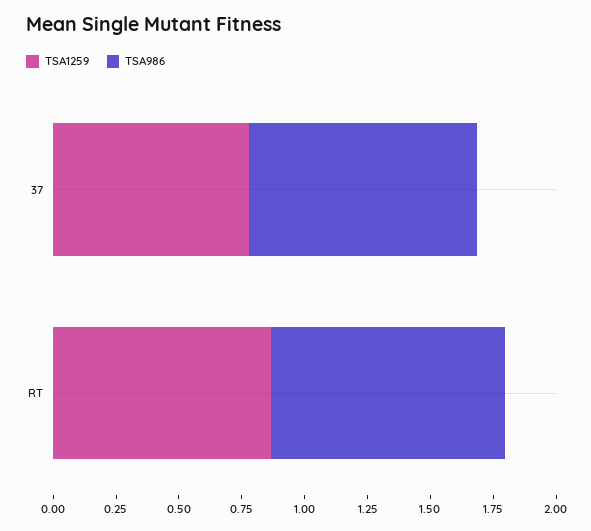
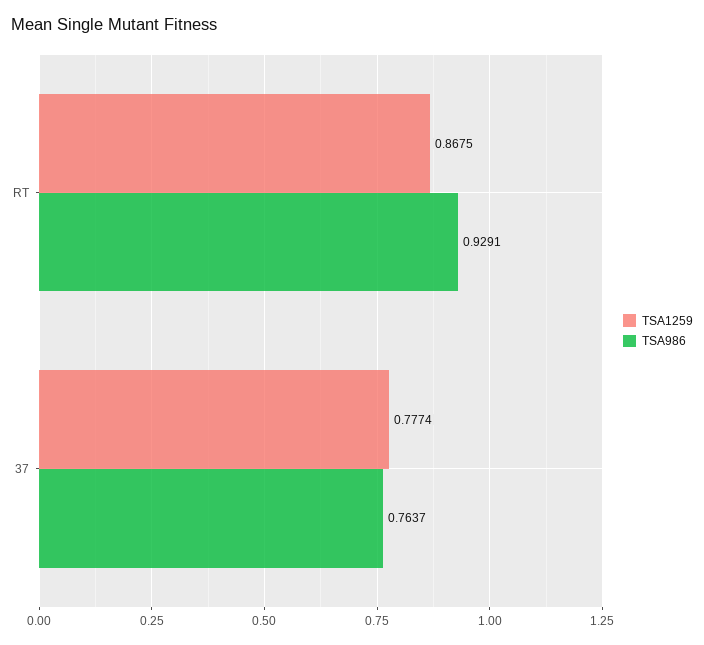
TSA986, 37: 0.9 -> 0.7637

